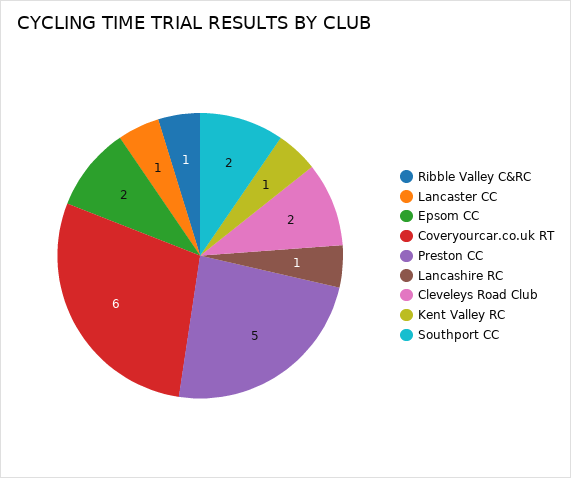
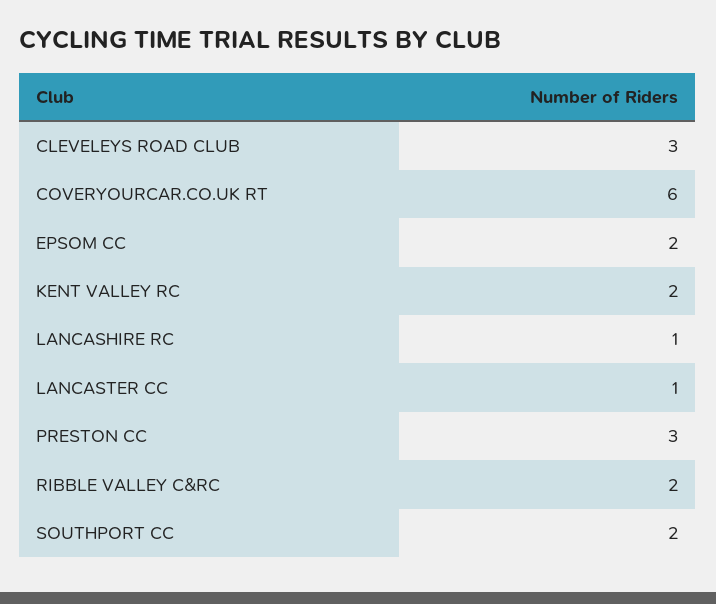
Ribble Valley C&RC: 1 -> 2
Preston CC: 5 -> 3
Cleveleys Road Club: 2 -> 3
Kent Valley RC: 1 -> 2

